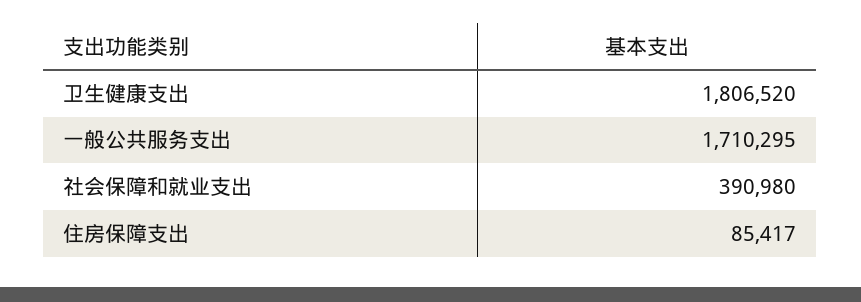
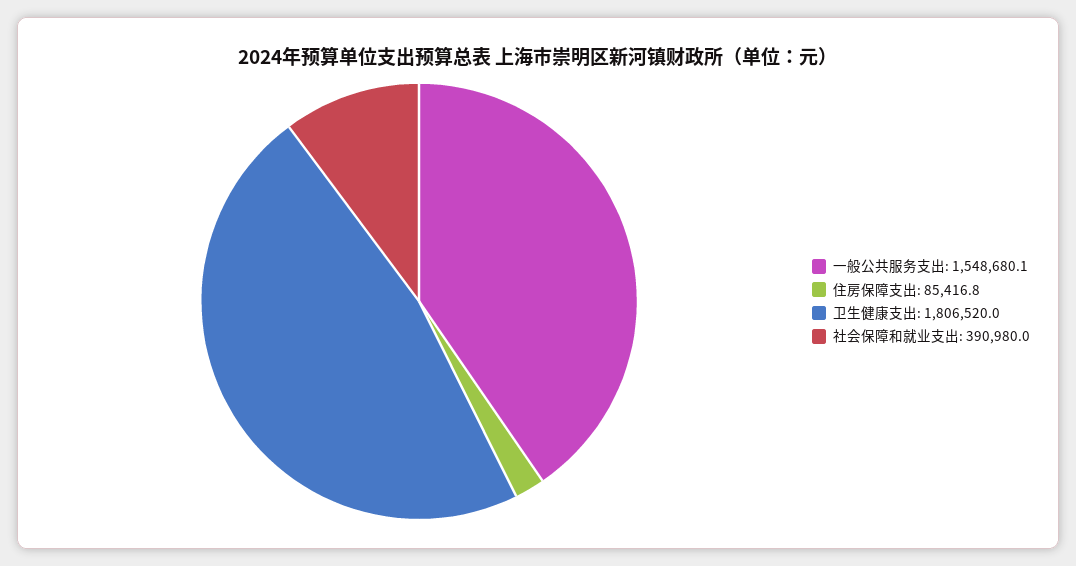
一般公共服务支出: 1710295 -> 1548680.1

